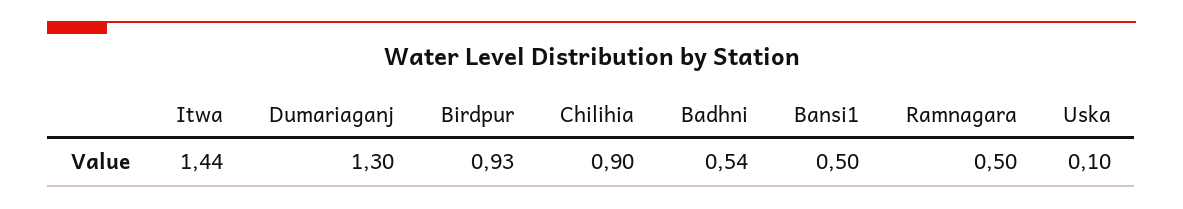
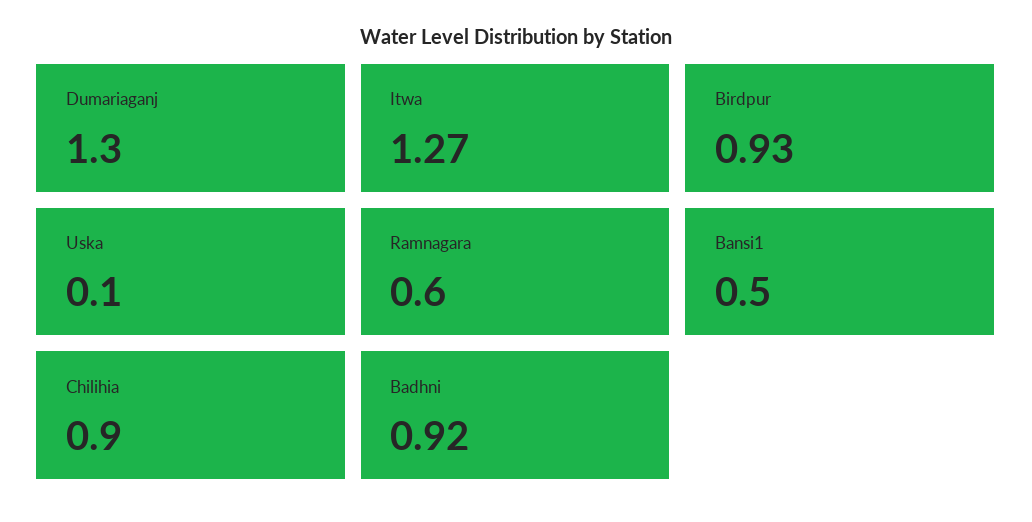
Itwa: 1.44 -> 1.27
Badhni: 0.54 -> 0.92
Ramnagara: 0.5 -> 0.6

